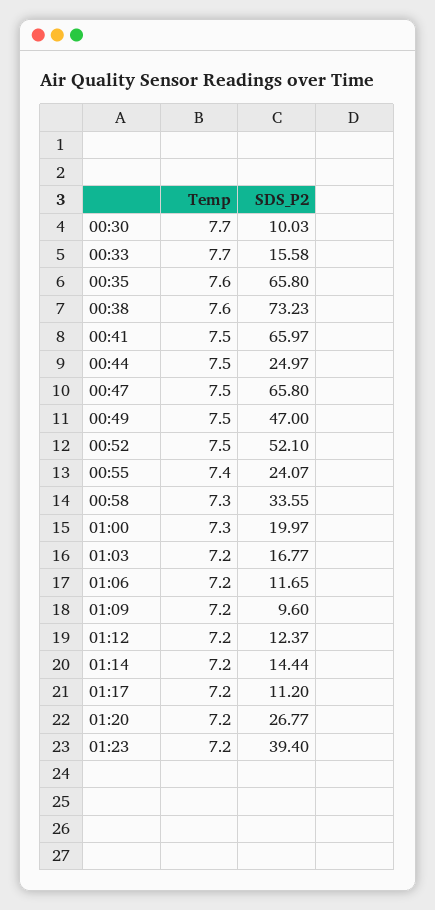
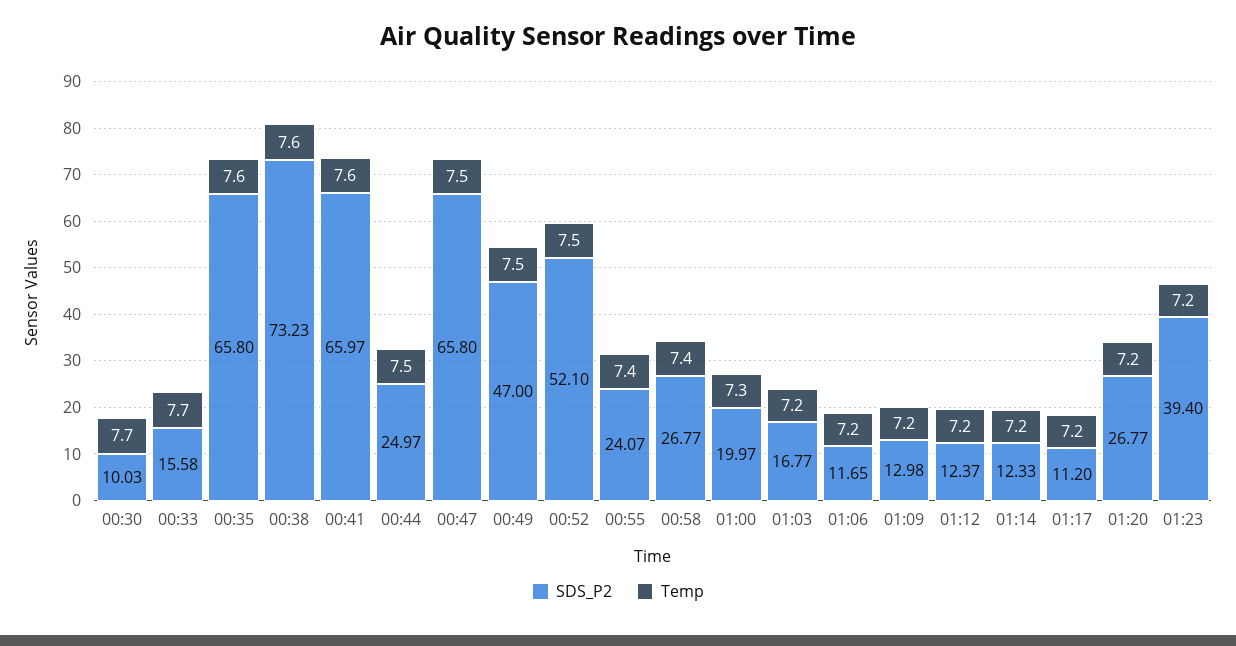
Temp, 00:41: 7.5 -> 7.6
Temp, 00:58: 7.3 -> 7.4
SDS_P2, 00:58: 33.55 -> 26.77
SDS_P2, 01:09: 9.6 -> 12.98
SDS_P2, 01:14: 14.44 -> 12.33

